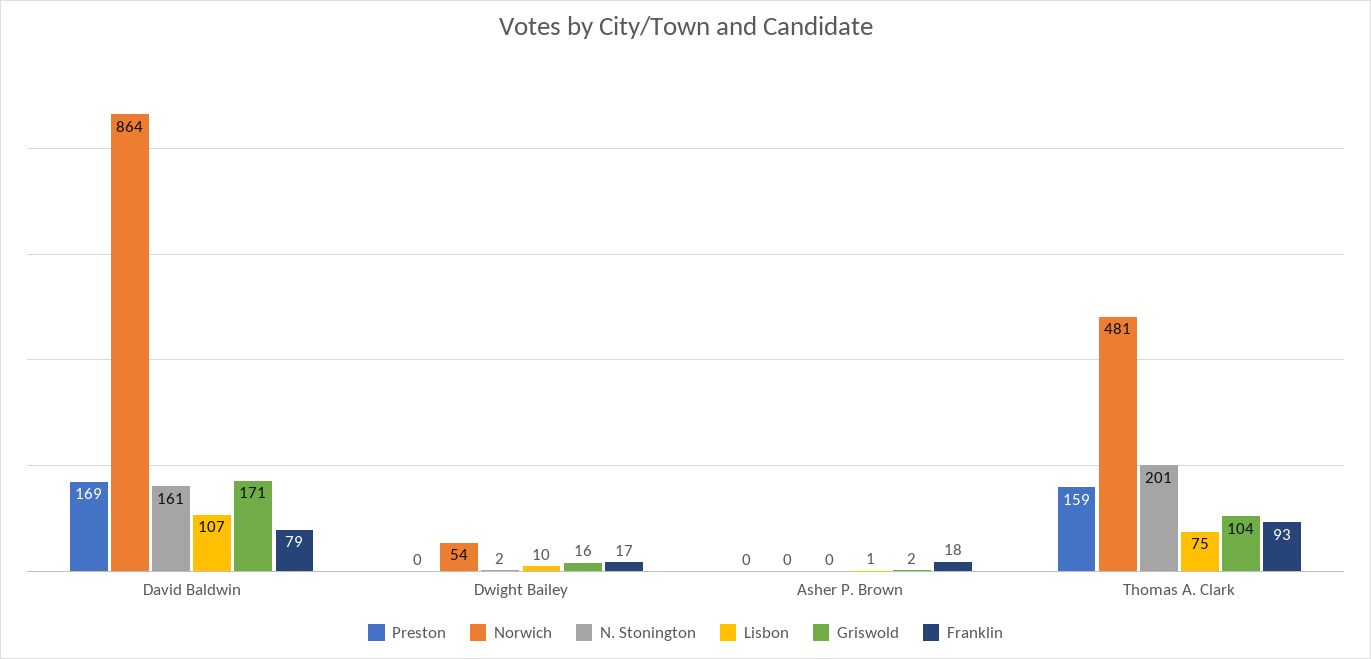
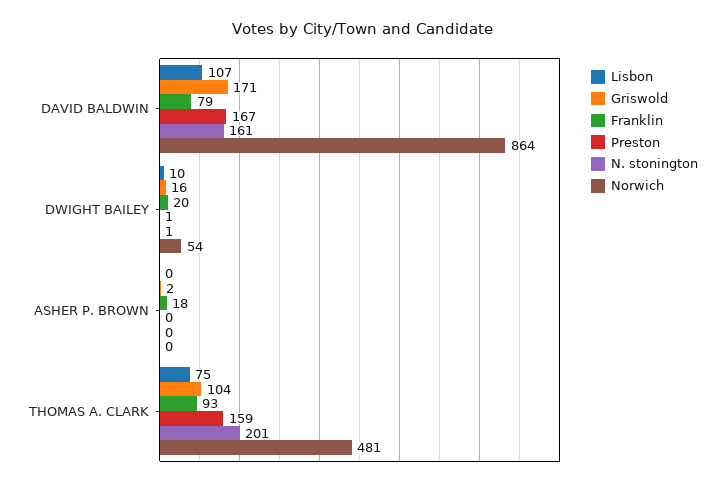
Preston, David Baldwin: 169 -> 167
Preston, Dwight Bailey: 0 -> 1
N. Stonington, Dwight Bailey: 2 -> 1
Franklin, Dwight Bailey: 17 -> 20
Lisbon, Asher P. Brown: 1 -> 0

